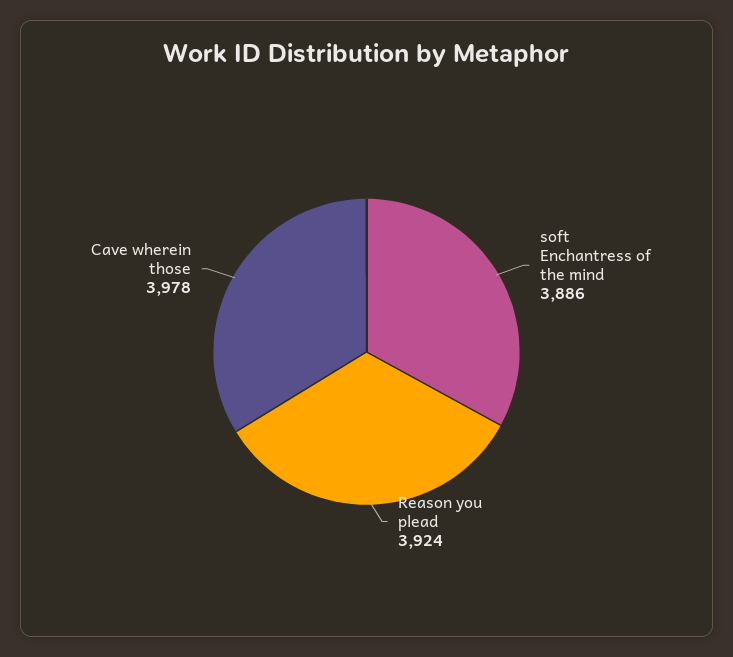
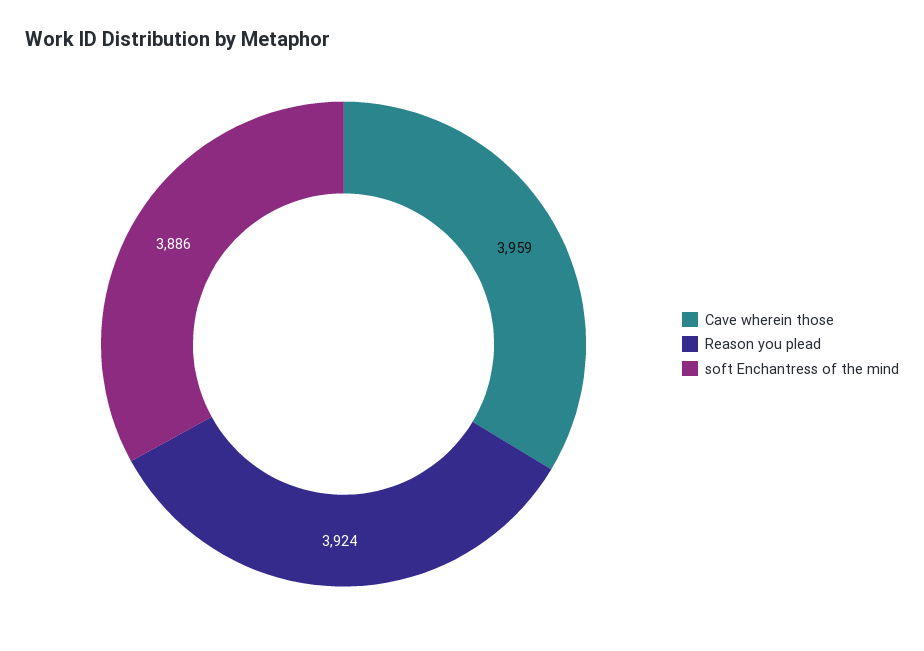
Cave wherein those: 3978 -> 3959

